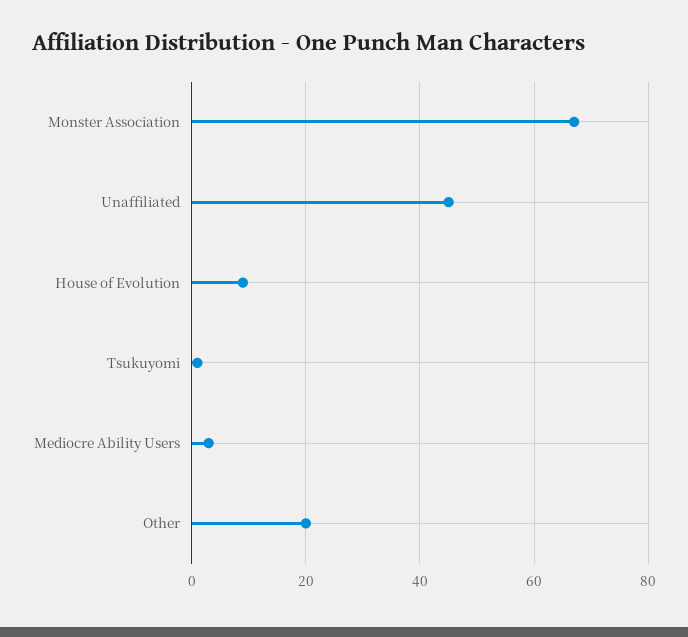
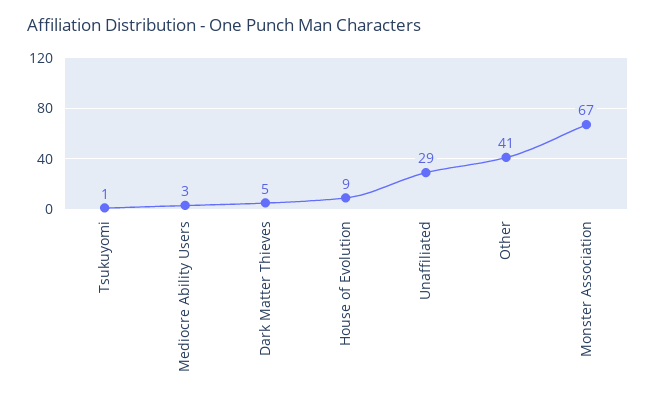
Unaffiliated: 45 -> 29
Other: 20 -> 41
Dark Matter Thieves: none -> 5

